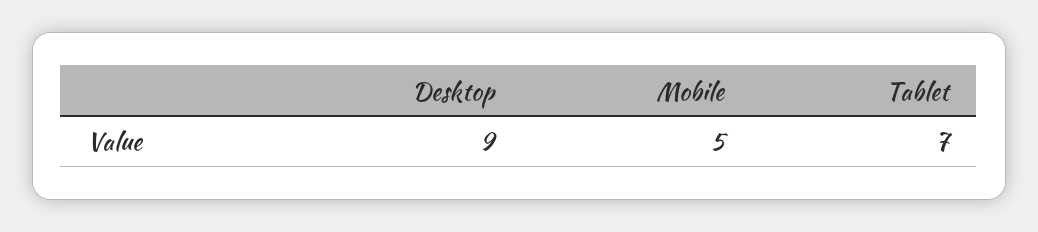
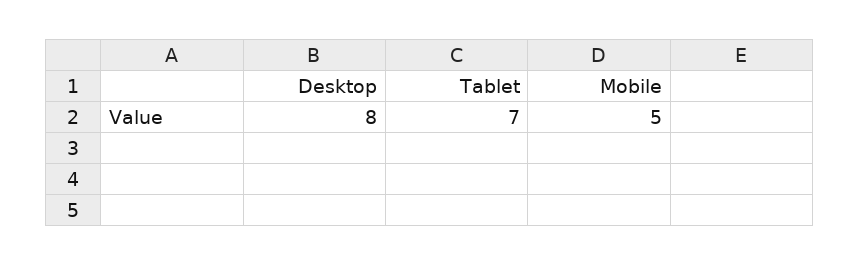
Desktop: 9 -> 8

